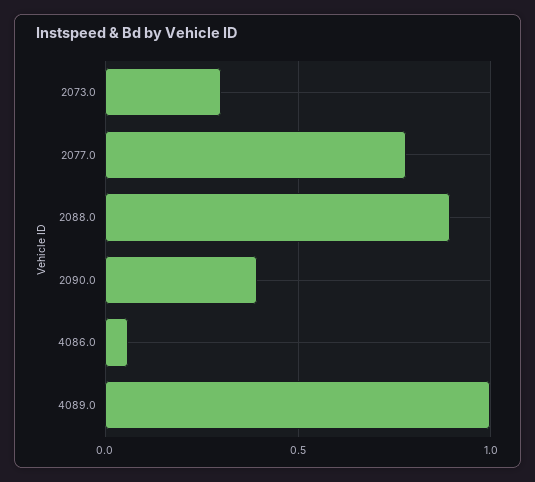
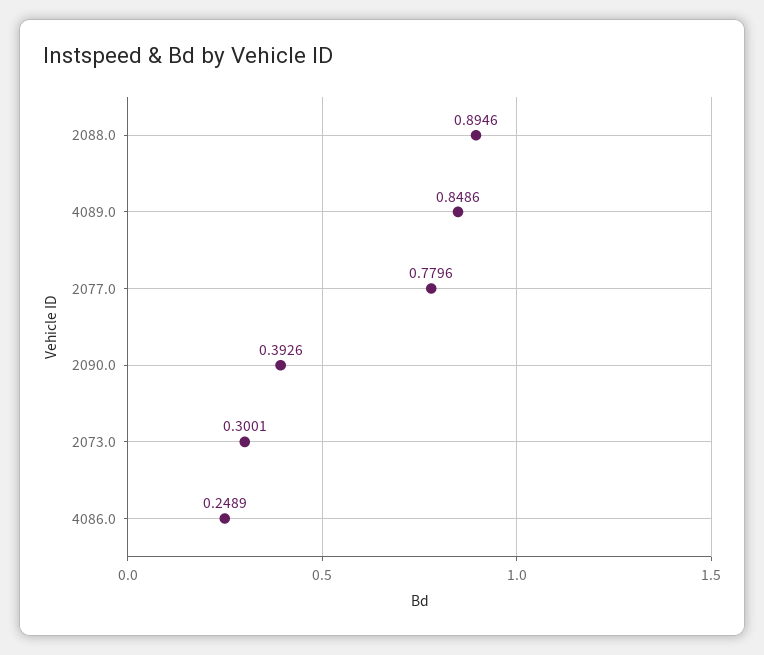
4086.0: 0.05 -> 0.2489
4089.0: 1 -> 0.8486

